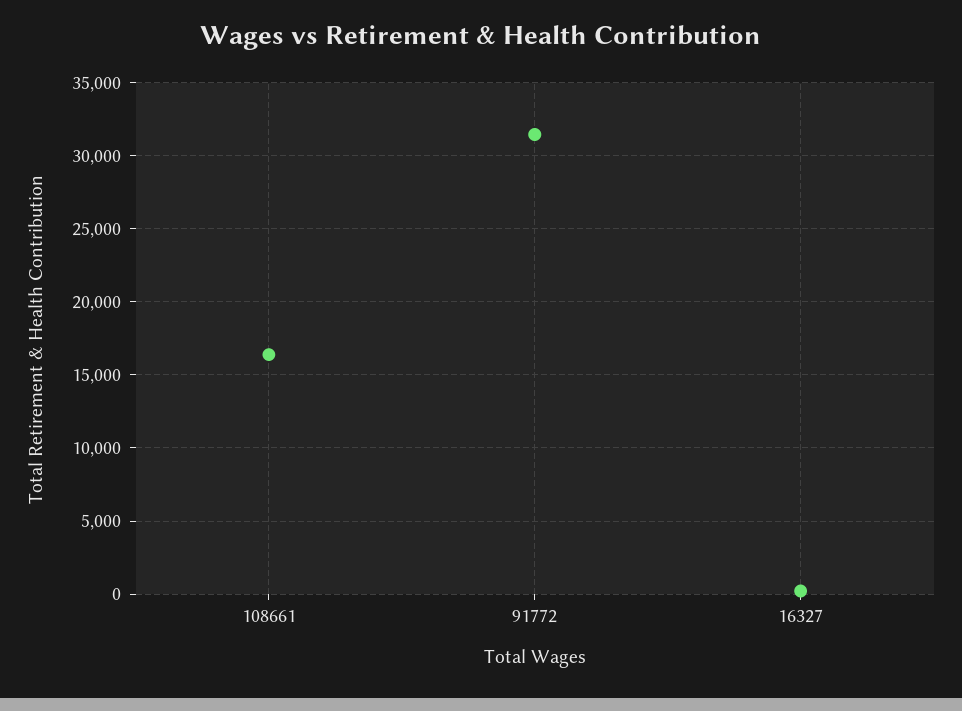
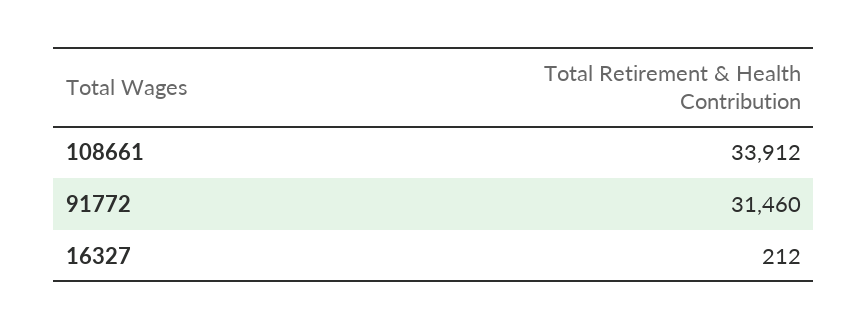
108661: 16500 -> 33912

